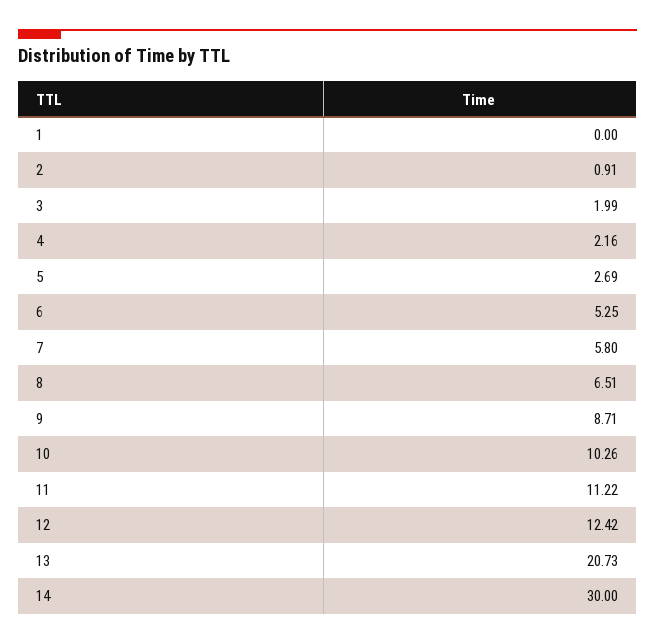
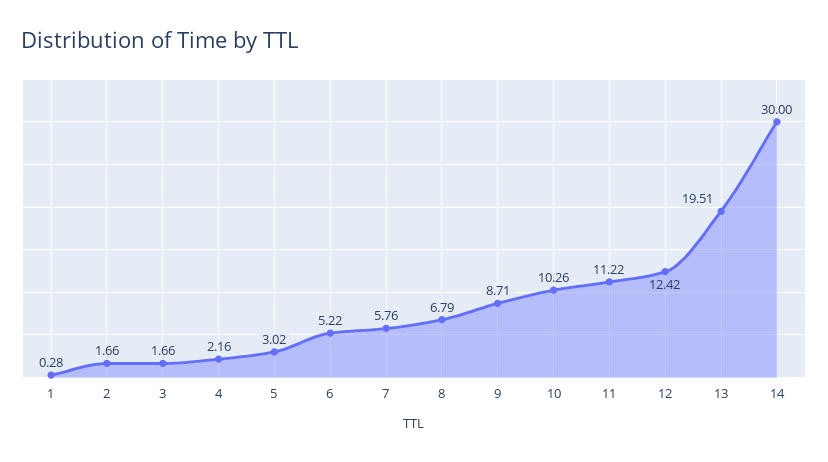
1: 0 -> 0.28
2: 0.91 -> 1.66
3: 1.99 -> 1.66
5: 2.69 -> 3.02
6: 5.25 -> 5.22
7: 5.8 -> 5.76
8: 6.51 -> 6.79
13: 20.73 -> 19.51

